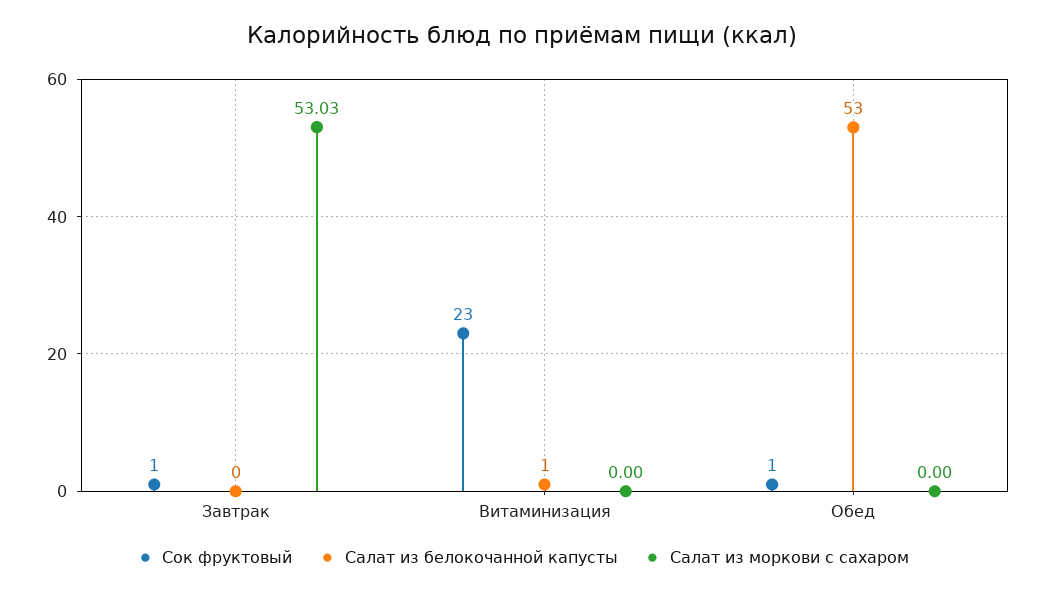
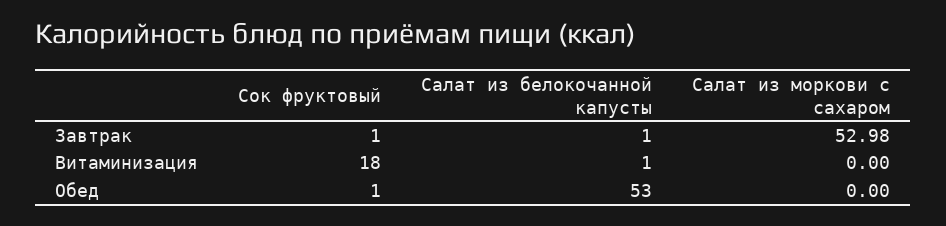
Салат из белокочанной капусты, Завтрак: 0 -> 1
Салат из моркови с сахаром, Завтрак: 53.03 -> 52.98
Сок фруктовый, Витаминизация: 23 -> 18

